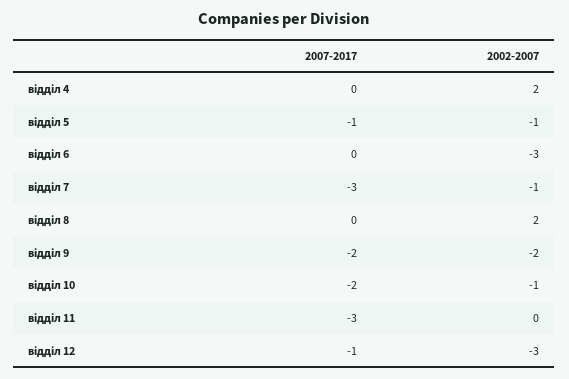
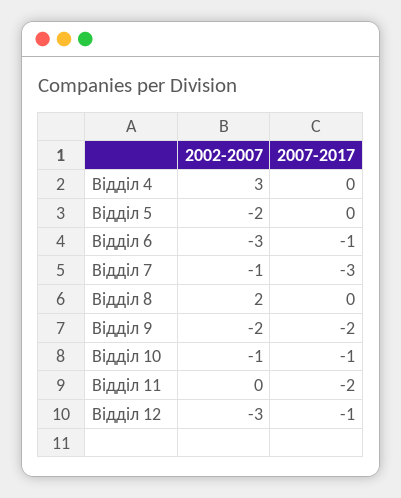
2002-2007, відділ 4: 2 -> 3
2007-2017, відділ 5: -1 -> 0
2002-2007, відділ 5: -1 -> -2
2007-2017, відділ 6: 0 -> -1
2007-2017, відділ 10: -2 -> -1
2007-2017, відділ 11: -3 -> -2

